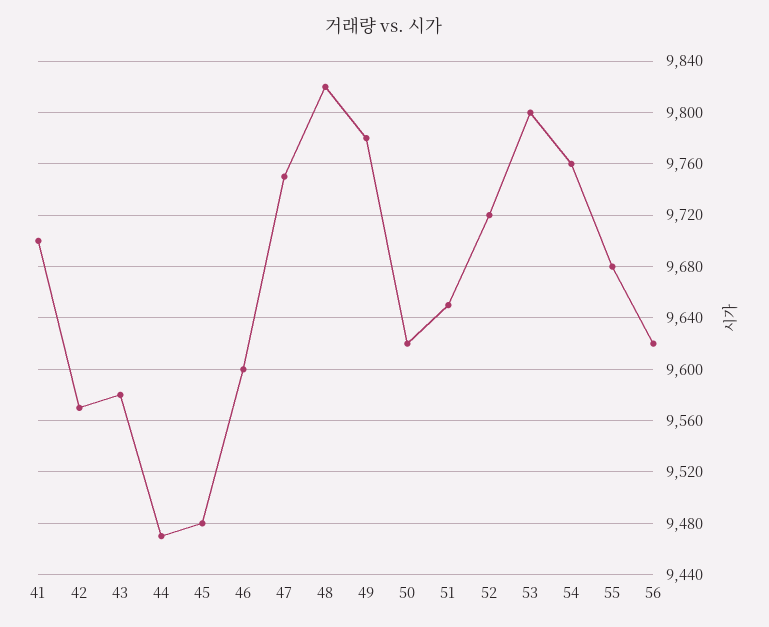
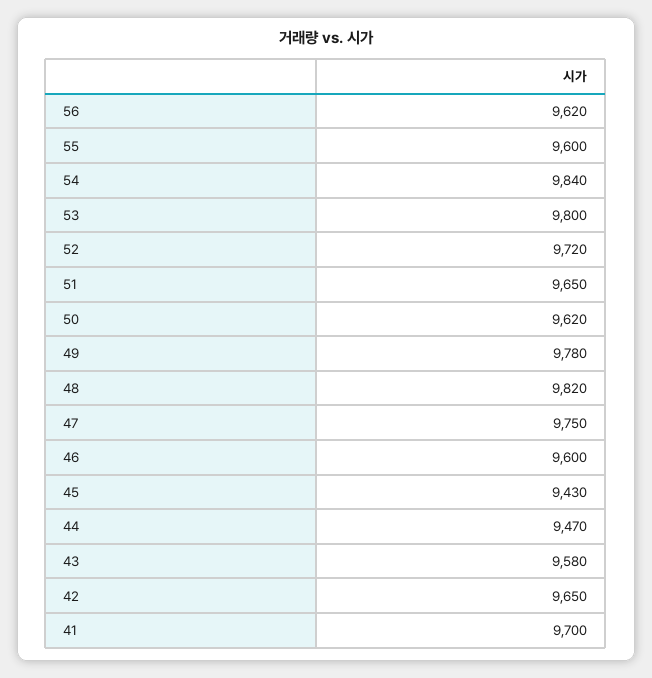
42: 9570 -> 9650
45: 9480 -> 9430
54: 9760 -> 9840
55: 9680 -> 9600

